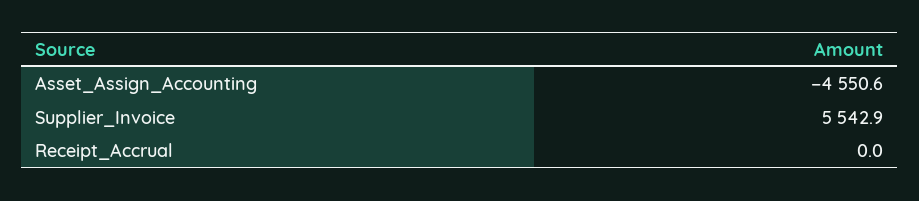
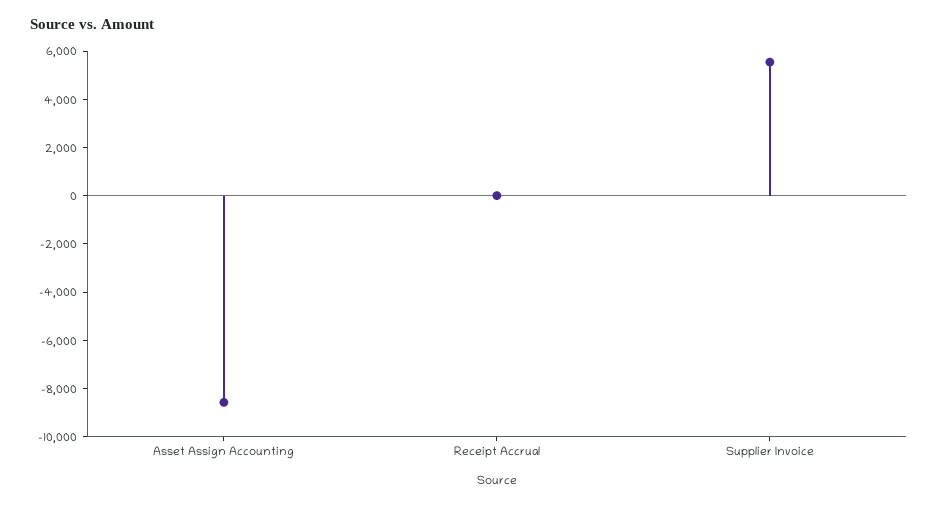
Asset_Assign_Accounting: -4550.6 -> -8500

